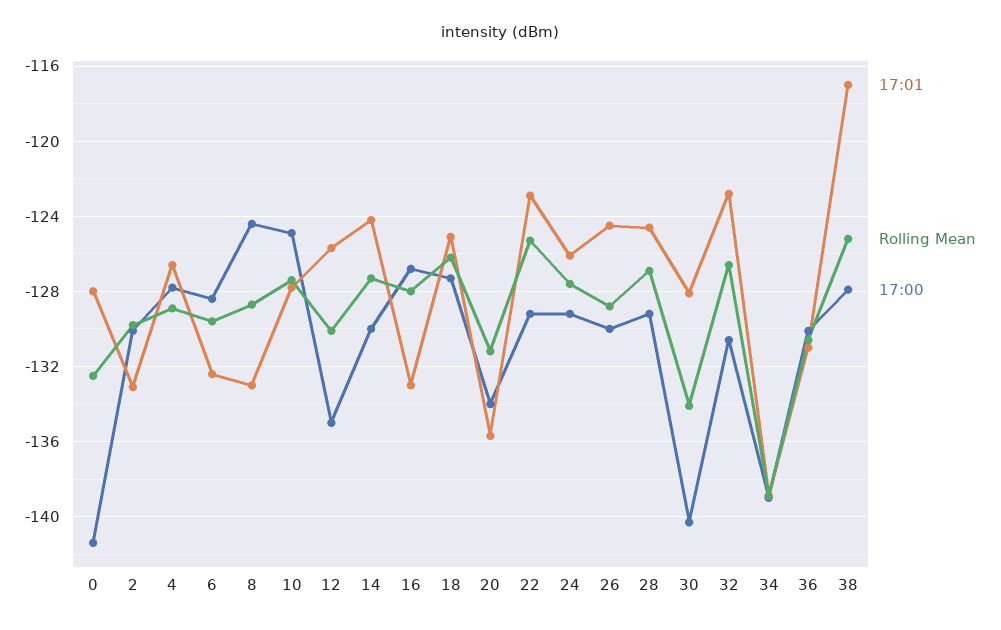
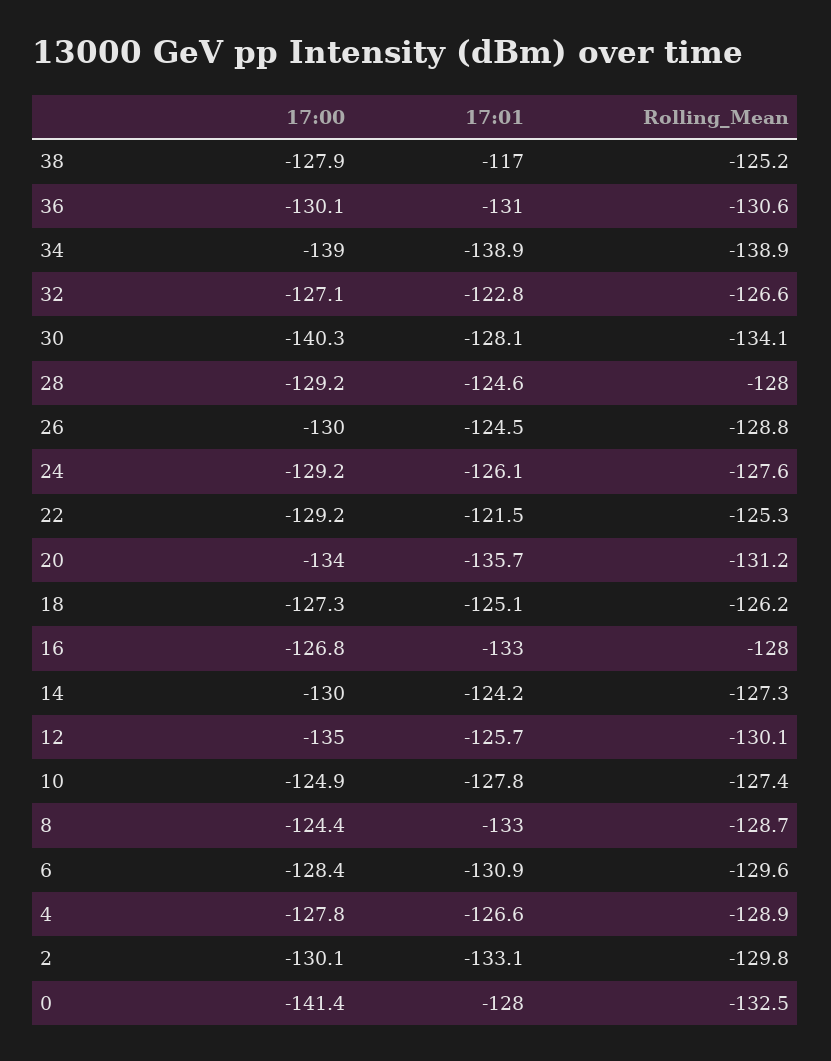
17:01, 6: -132.5 -> -130.9
17:01, 22: -123 -> -121.5
Rolling Mean, 28: -127 -> -128
17:00, 32: -130.5 -> -127.1

